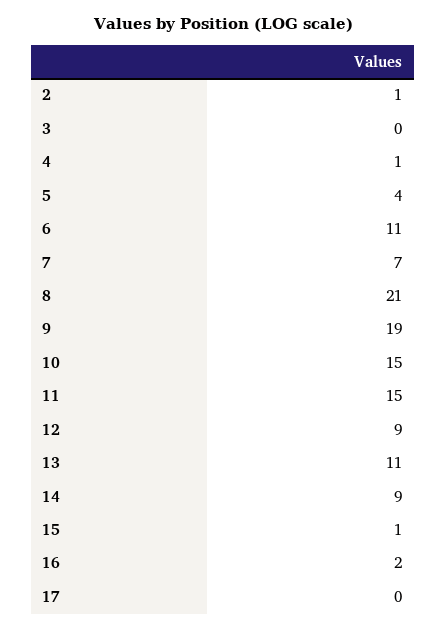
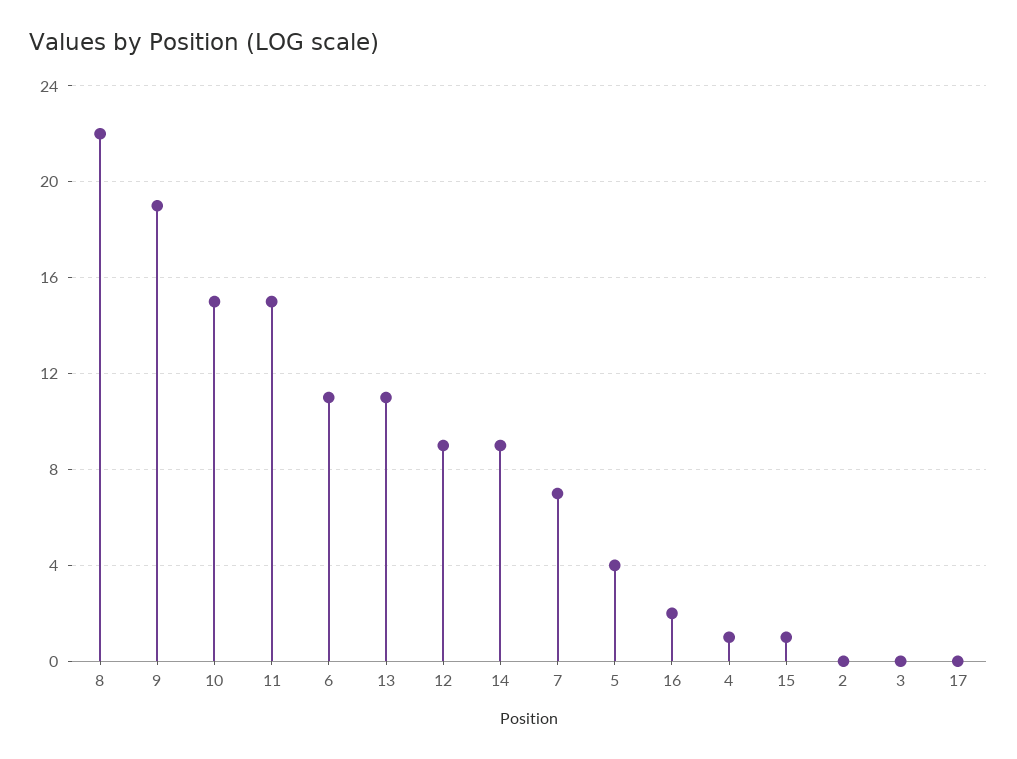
2: 1 -> 0
8: 21 -> 22

